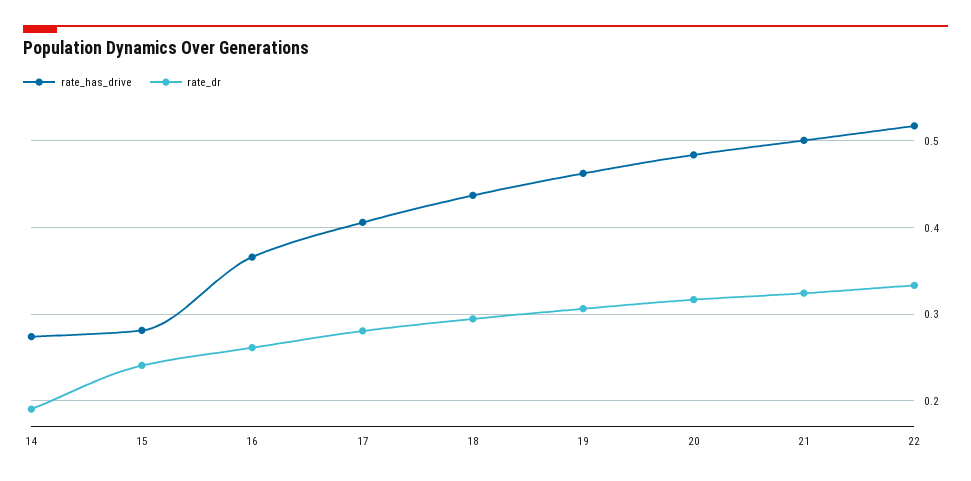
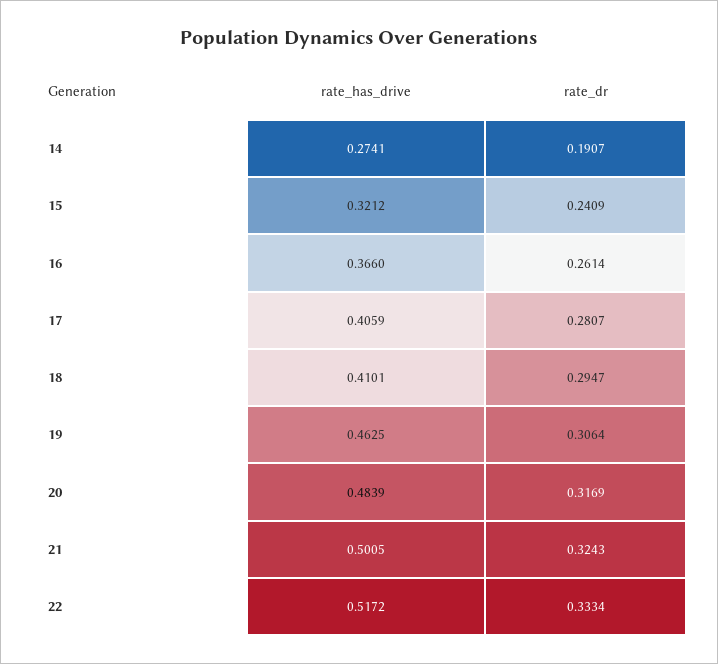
rate_has_drive, 15: 0.28 -> 0.3212
rate_has_drive, 18: 0.44 -> 0.4101

